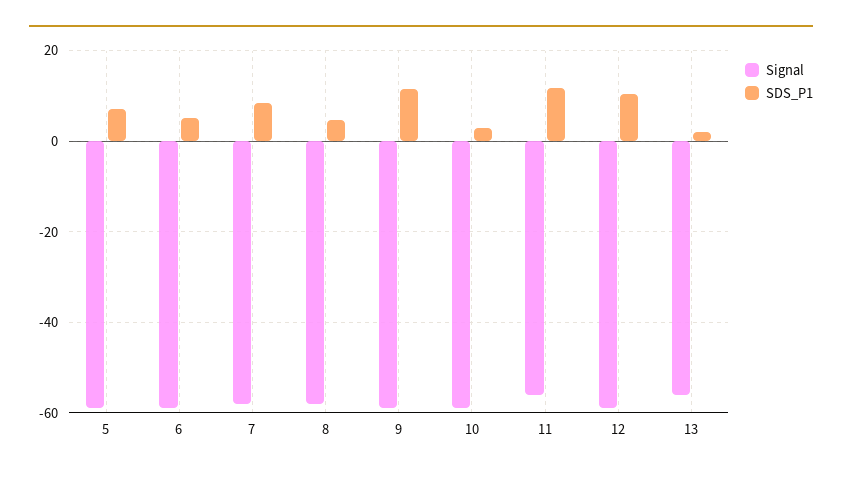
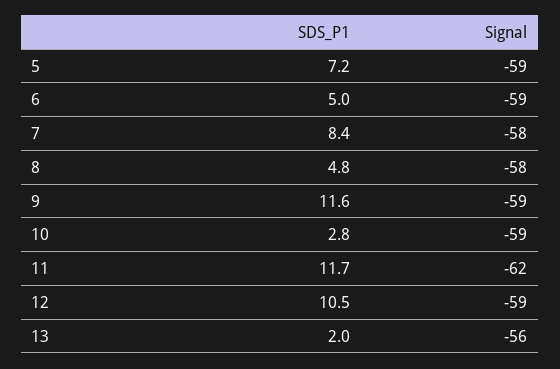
Signal, 11: -56 -> -62

